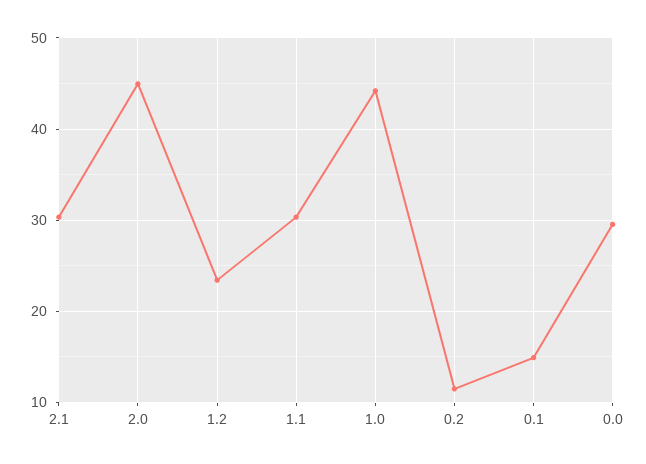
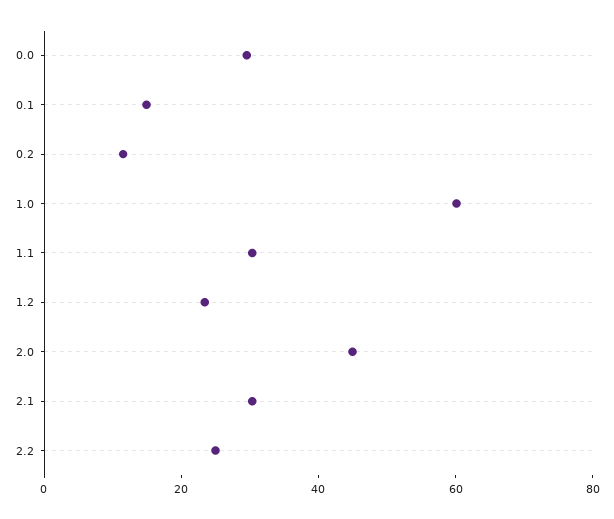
1.0: 44 -> 60
2.2: none -> 25

